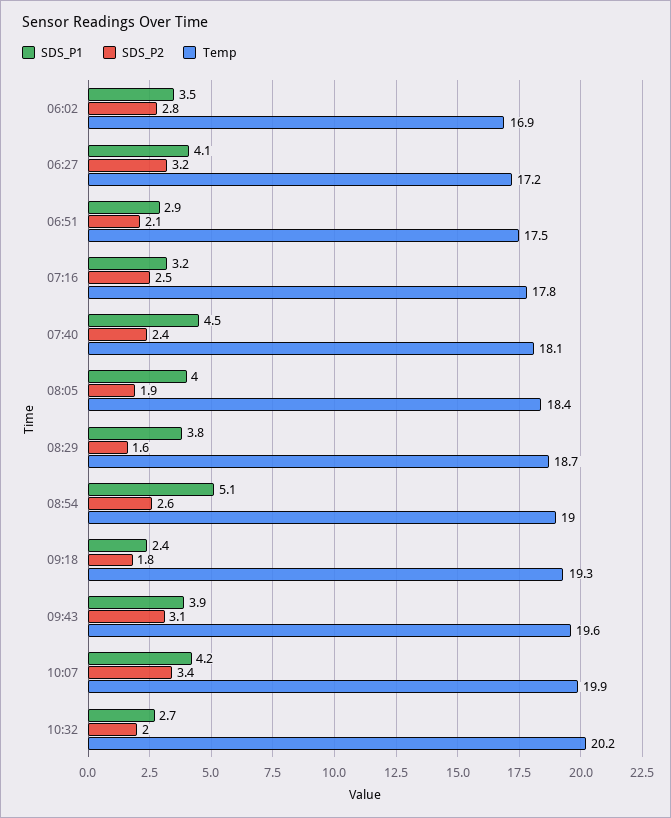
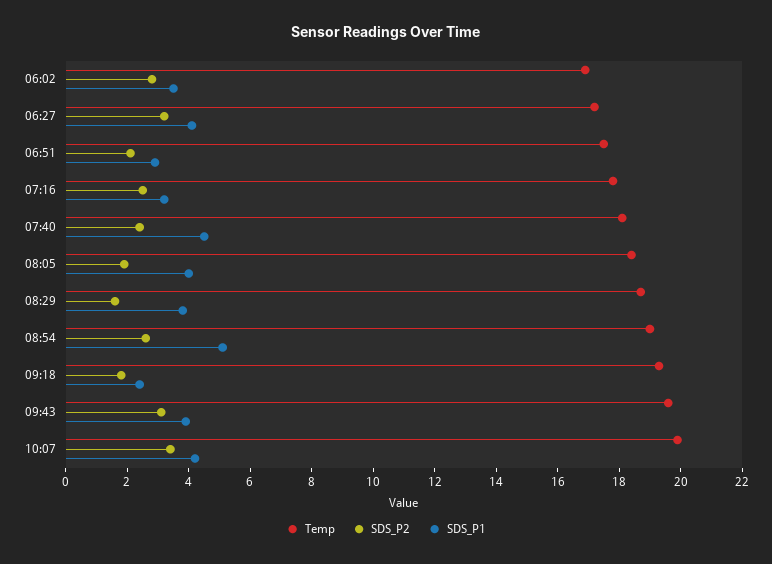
SDS_P1, 10:32: 2.7 -> none
SDS_P2, 10:32: 2 -> none
Temp, 10:32: 20.2 -> none

